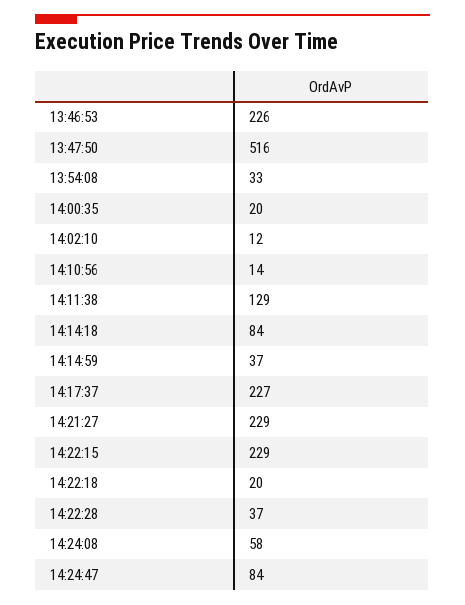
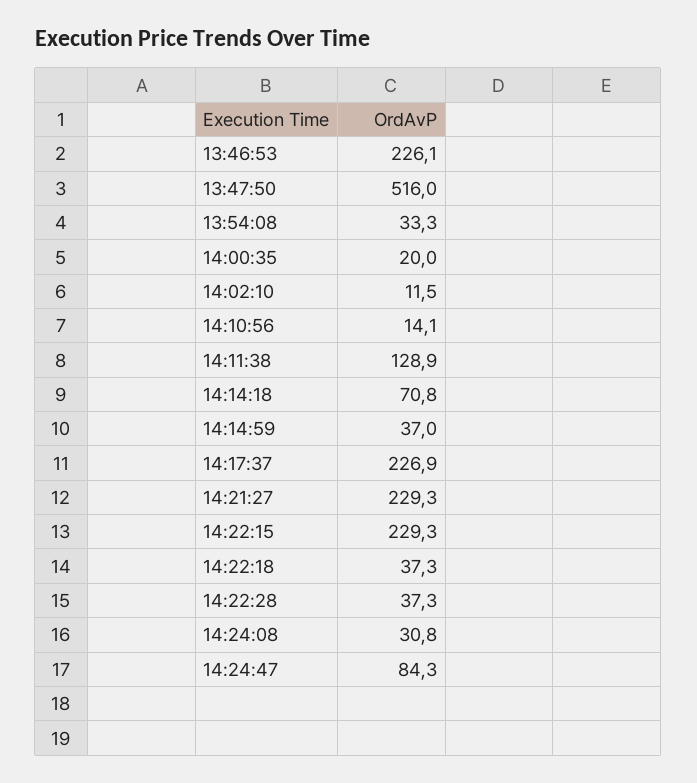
14:14:18: 84 -> 70.8
14:22:18: 20 -> 37.3
14:24:08: 58 -> 30.8

